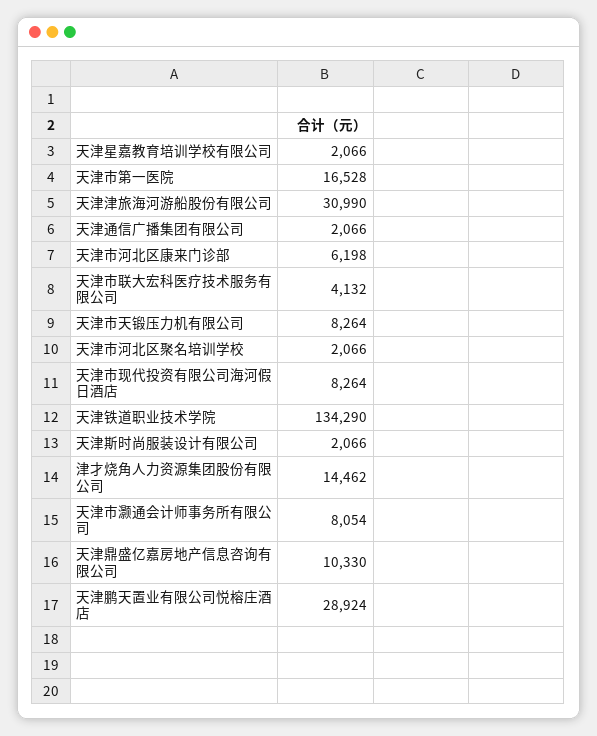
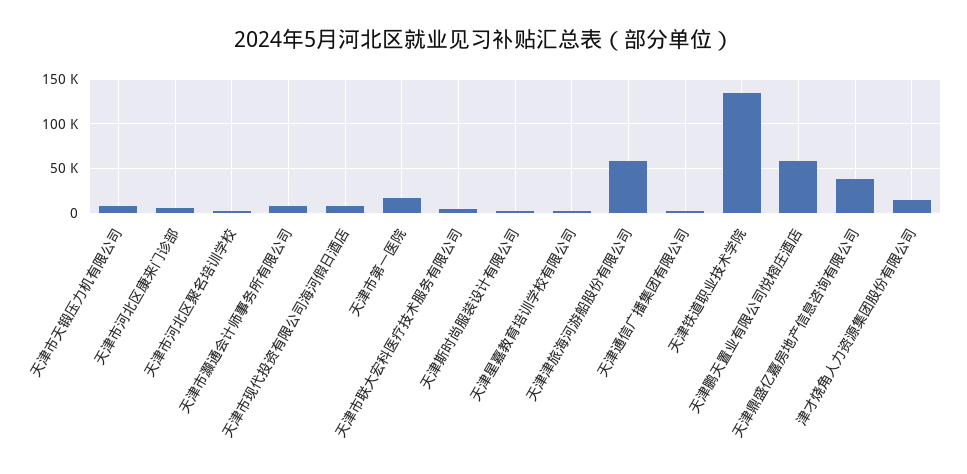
天津津旅海河游船股份有限公司: 30990 -> 60000
天津鼎盛亿嘉房地产信息咨询有限公司: 10330 -> 40000
天津鹏天置业有限公司悦榕庄酒店: 28924 -> 60000

